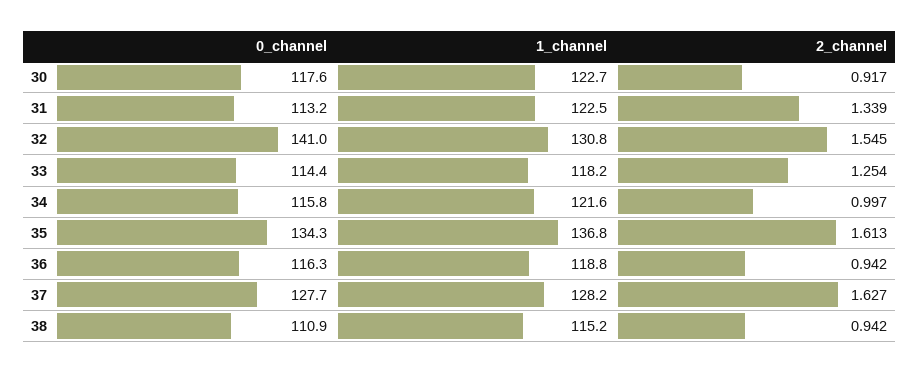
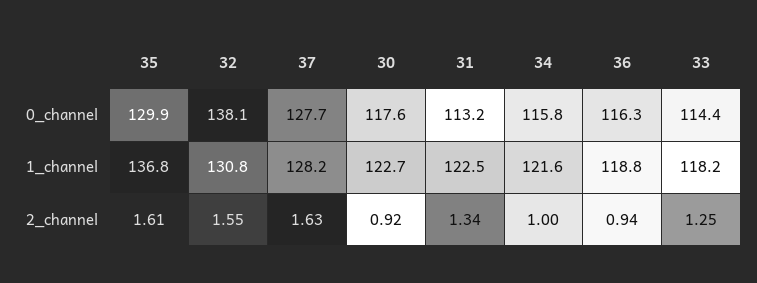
0_channel, 32: 141 -> 138.1
0_channel, 35: 134.3 -> 129.9
0_channel, 38: 110.9 -> none
1_channel, 38: 115.2 -> none
2_channel, 38: 0.942 -> none

